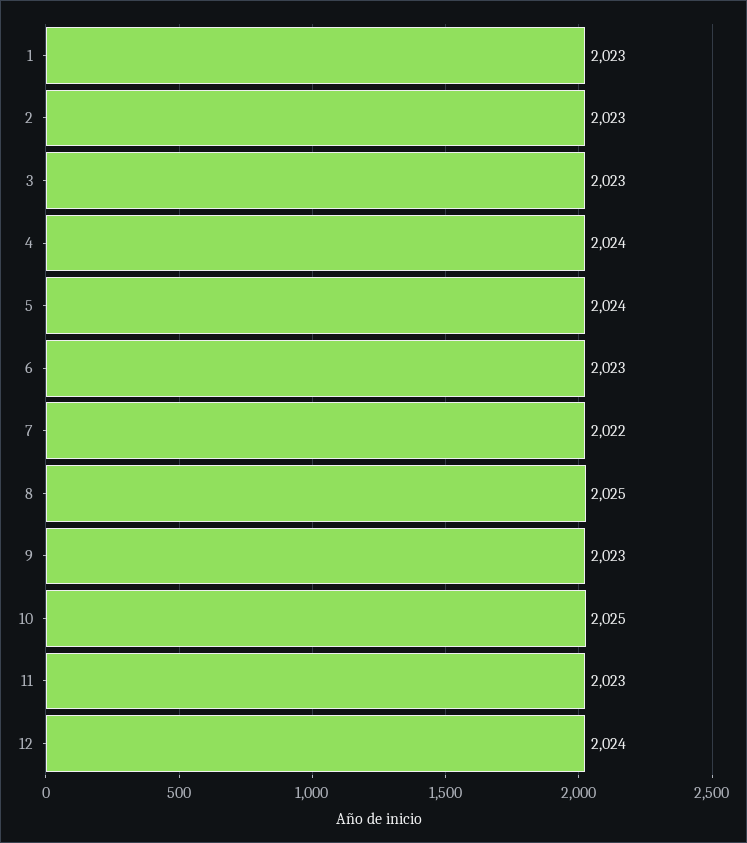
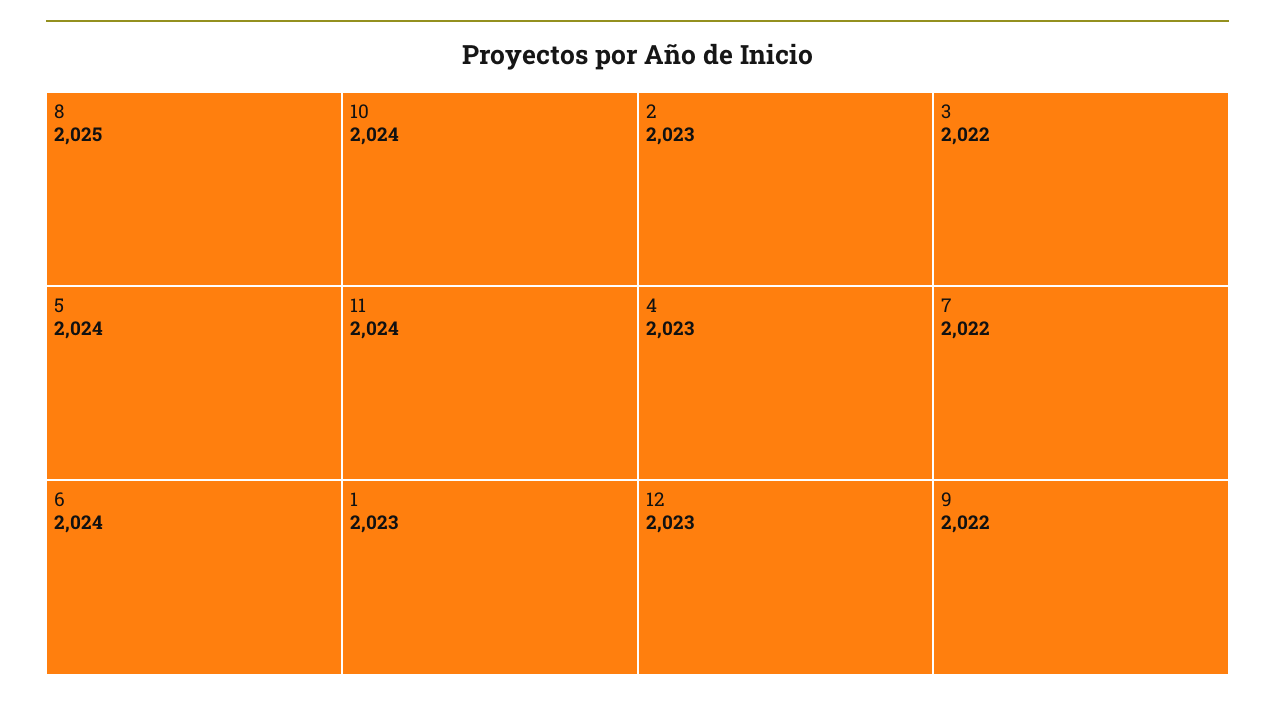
3: 2023 -> 2022
4: 2024 -> 2023
6: 2023 -> 2024
9: 2023 -> 2022
10: 2025 -> 2024
11: 2023 -> 2024
12: 2024 -> 2023

